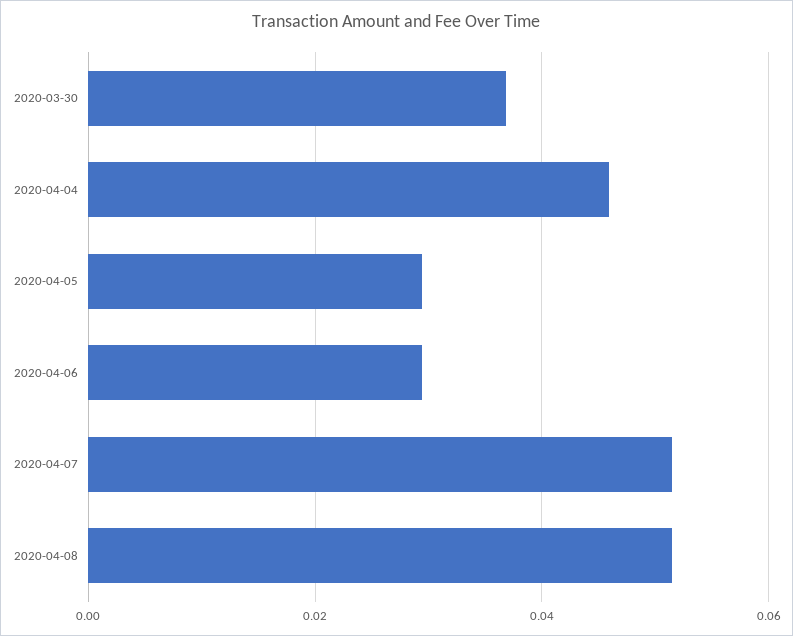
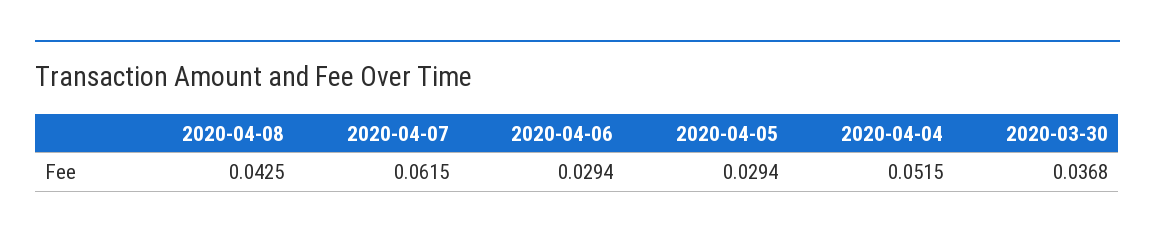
2020-04-04: 0.046 -> 0.0515
2020-04-07: 0.052 -> 0.0615
2020-04-08: 0.052 -> 0.0425

